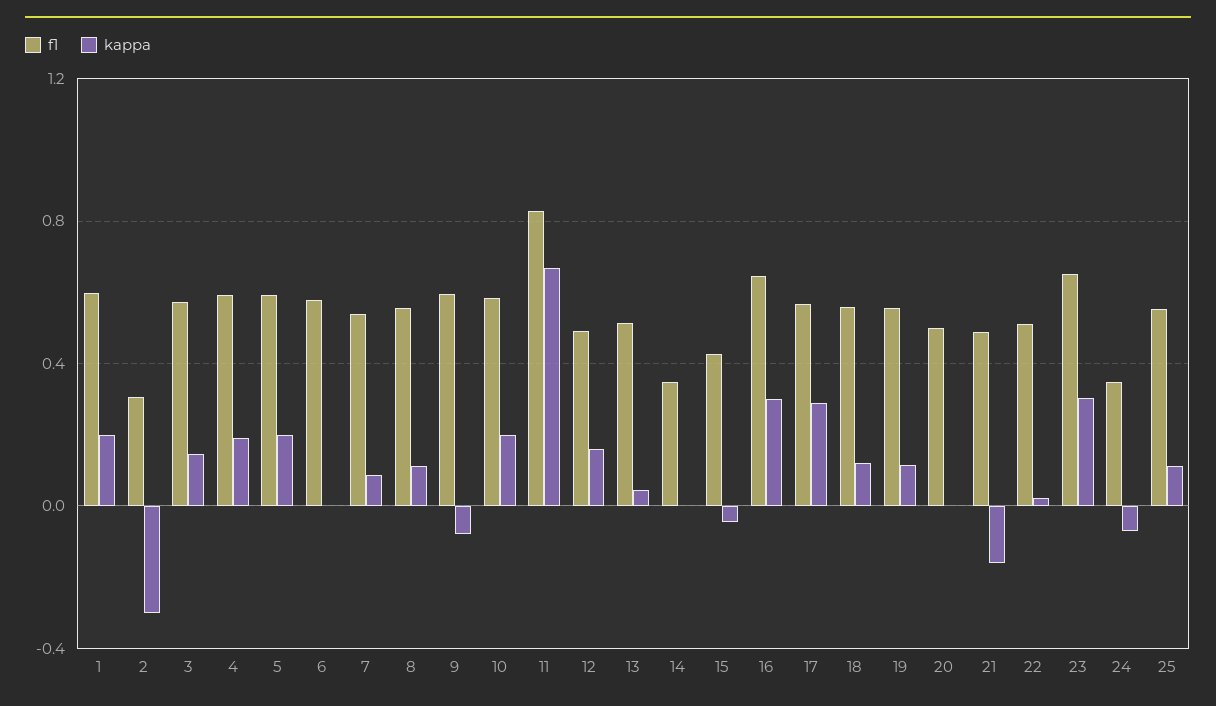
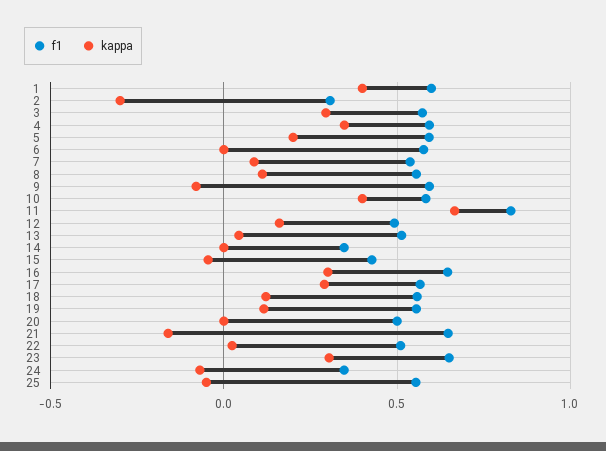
kappa, 1: 0.2 -> 0.4
kappa, 3: 0.15 -> 0.3
kappa, 4: 0.2 -> 0.35
kappa, 10: 0.2 -> 0.4
f1, 21: 0.5 -> 0.65
kappa, 25: 0.1 -> -0.05

